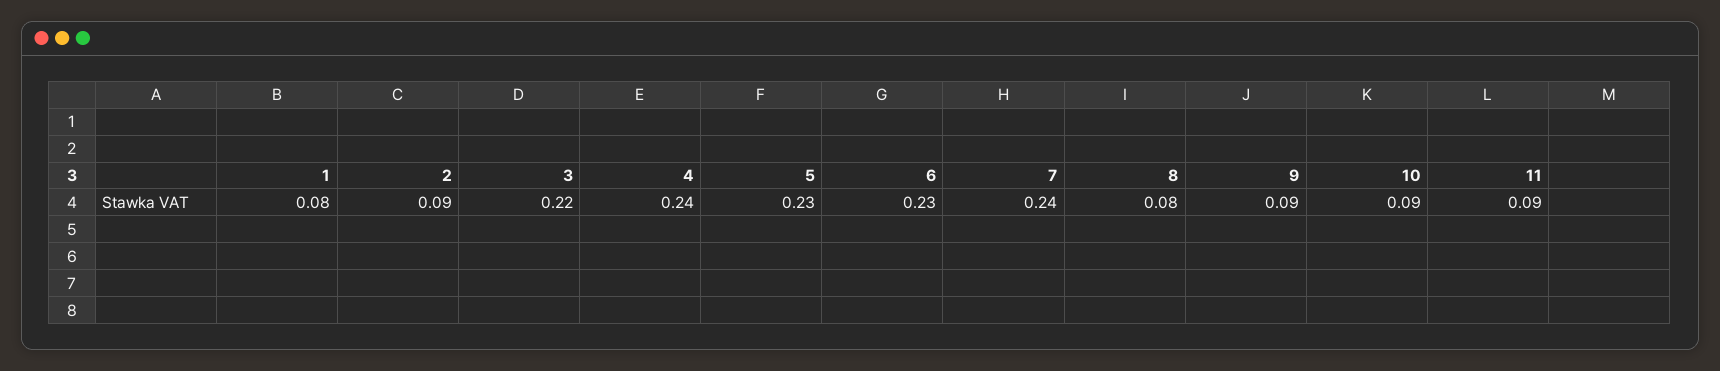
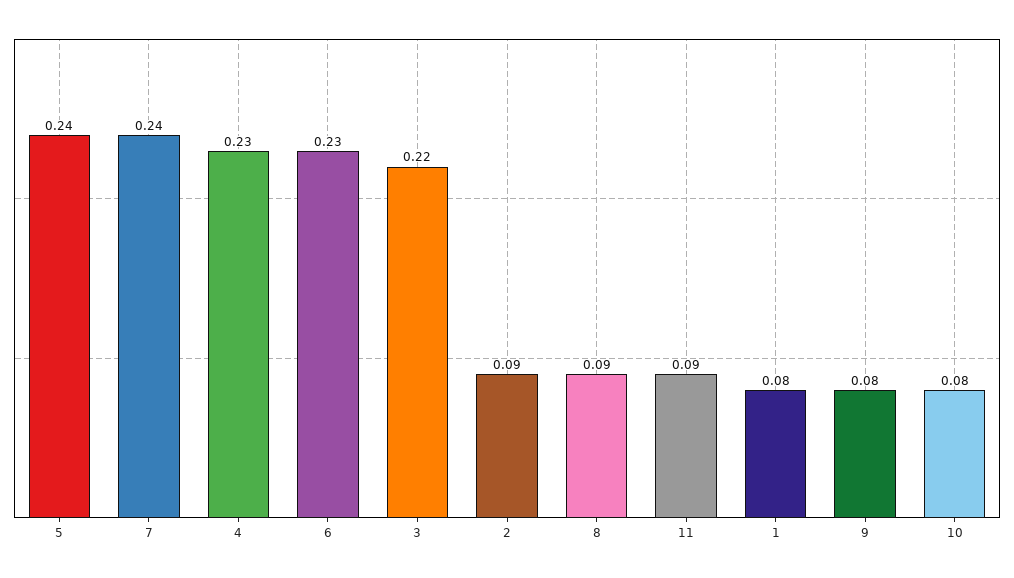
4: 0.24 -> 0.23
5: 0.23 -> 0.24
8: 0.08 -> 0.09
9: 0.09 -> 0.08
10: 0.09 -> 0.08

